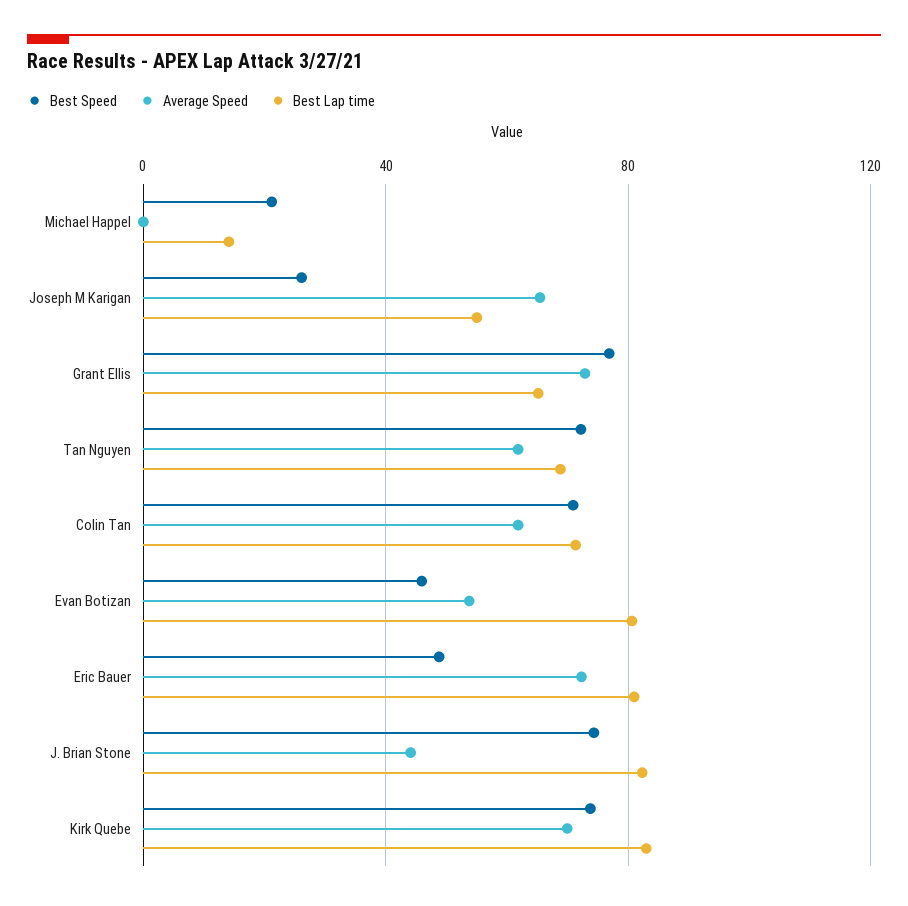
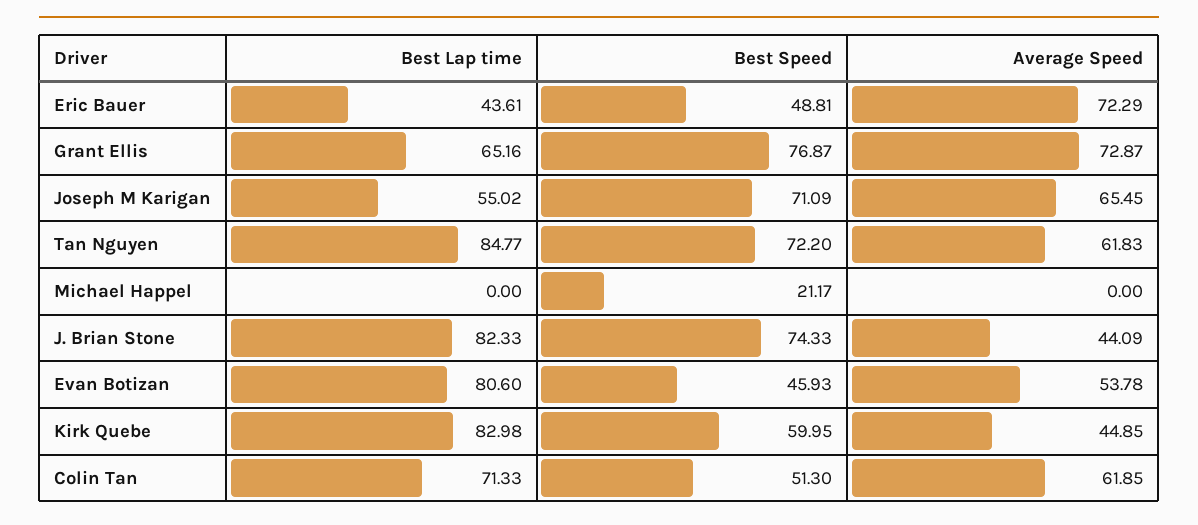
Best Lap time, Michael Happel: 15 -> 0
Best Speed, Joseph M Karigan: 25 -> 71.09
Best Lap time, Tan Nguyen: 70 -> 84.77
Best Speed, Colin Tan: 70 -> 51.3
Best Lap time, Eric Bauer: 80 -> 43.61
Best Speed, Kirk Quebe: 75 -> 59.95
Average Speed, Kirk Quebe: 70 -> 44.85

